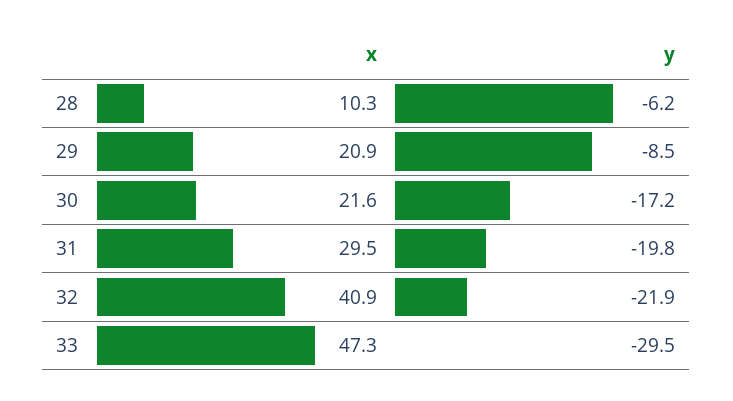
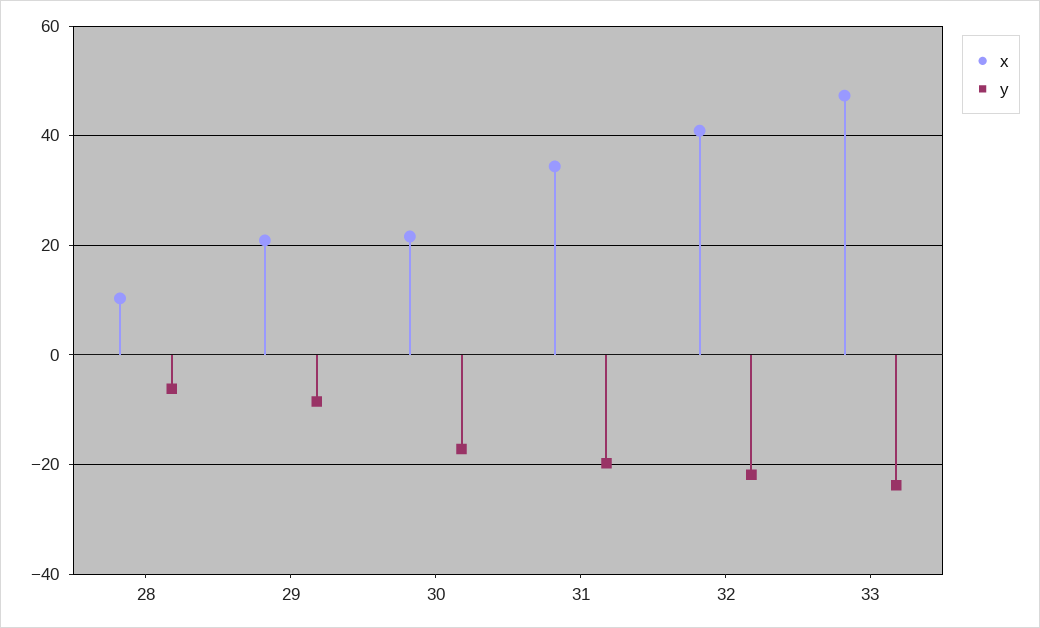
x, 31: 29.5 -> 34
y, 33: -29.5 -> -24

